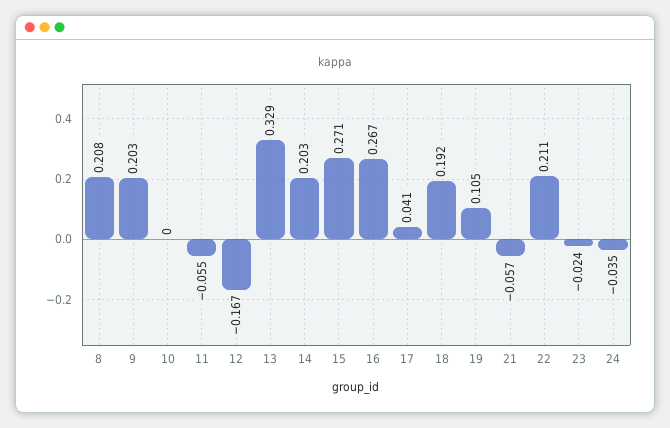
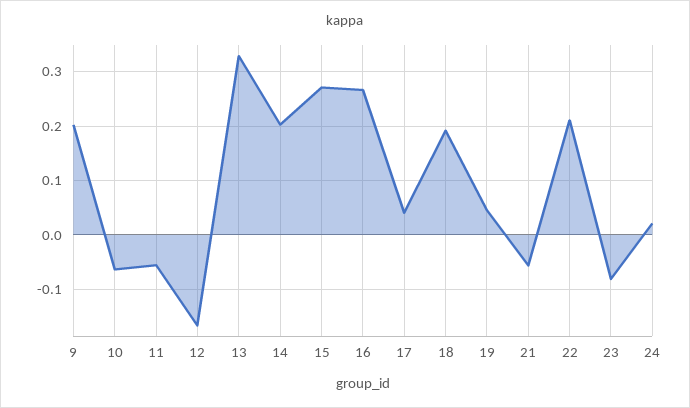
8: 0.208 -> none
10: 0 -> -0.06
19: 0.105 -> 0.04
23: -0.024 -> -0.08
24: -0.035 -> 0.02

